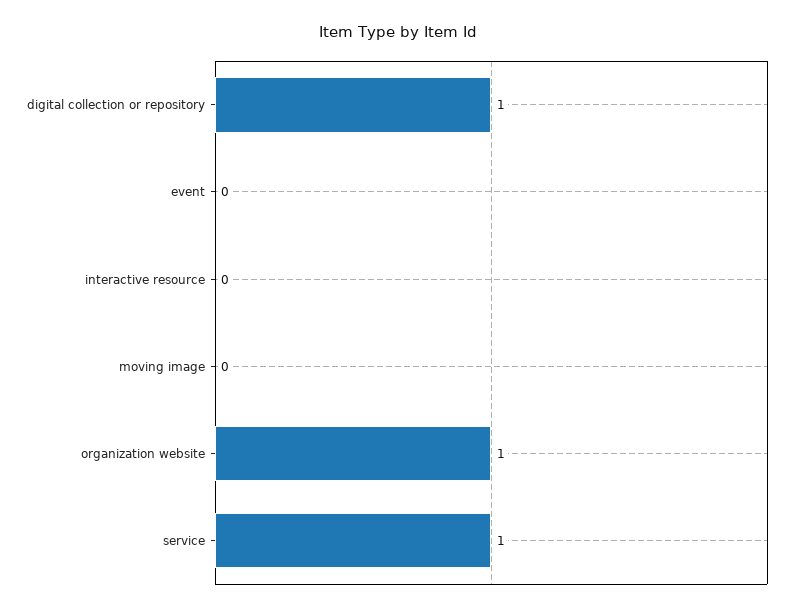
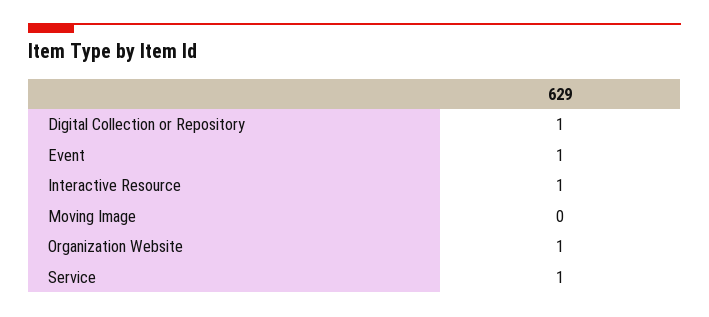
event: 0 -> 1
interactive resource: 0 -> 1

